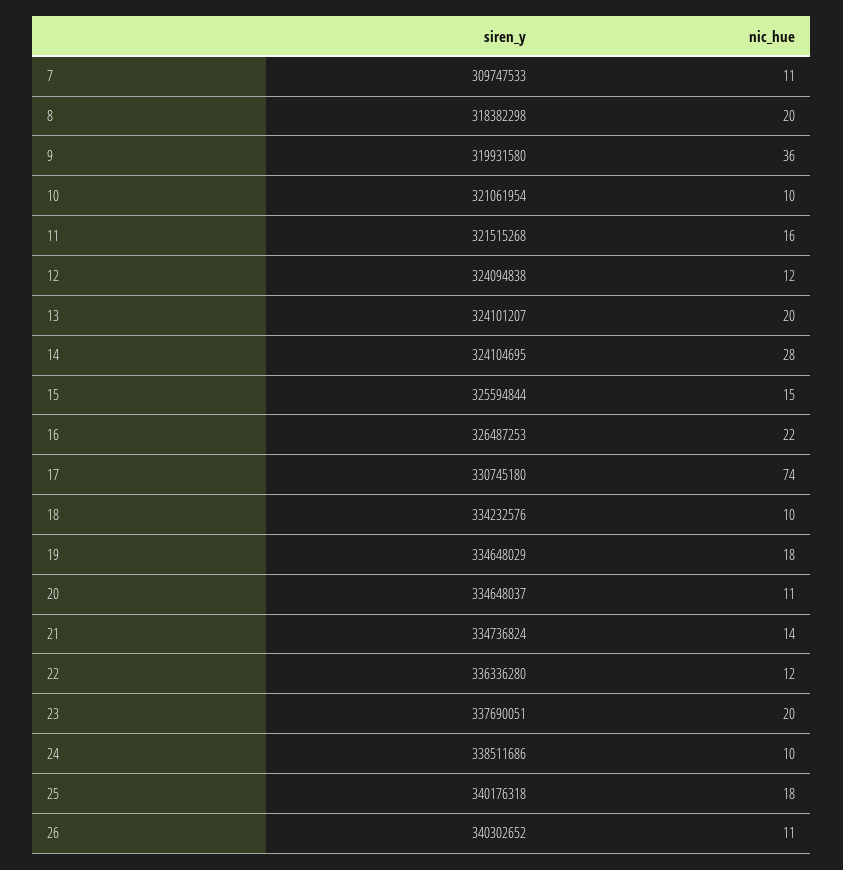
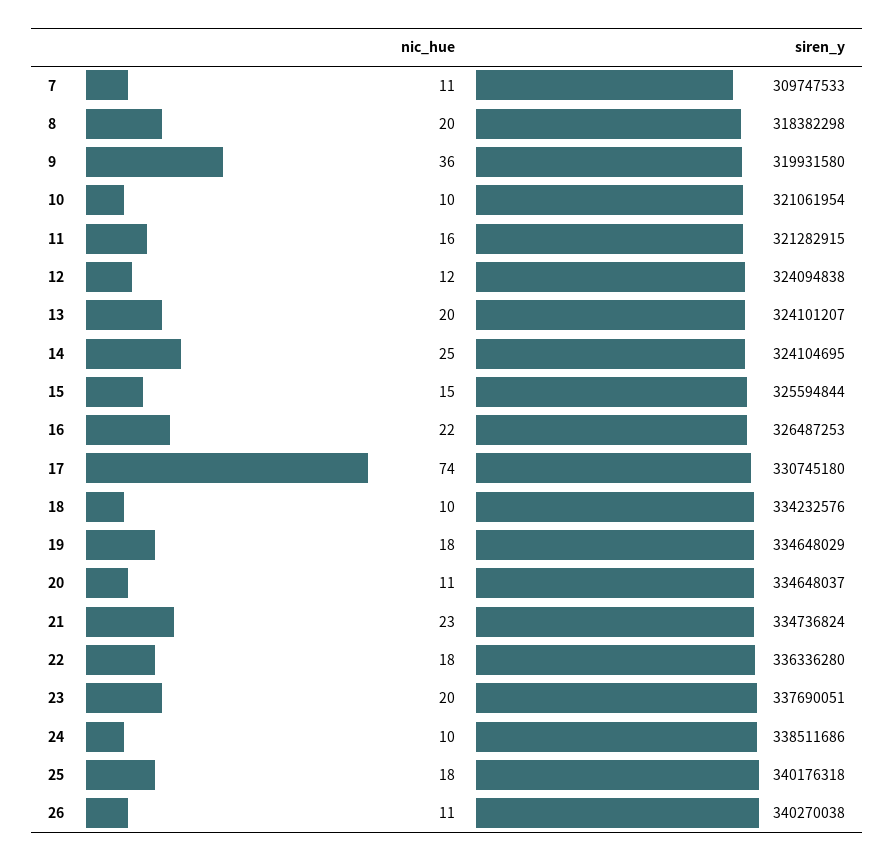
siren_y, 11: 321515268 -> 321282915
nic_hue, 14: 28 -> 25
nic_hue, 21: 14 -> 23
nic_hue, 22: 12 -> 18
siren_y, 26: 340302652 -> 340270038

